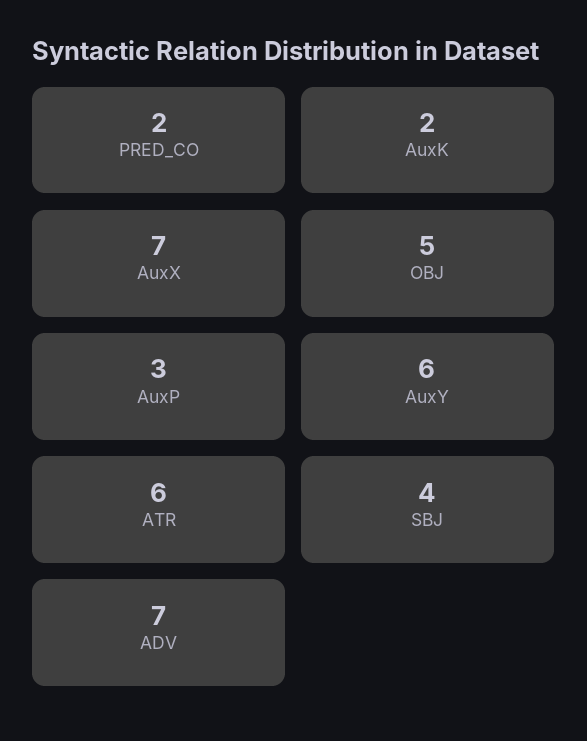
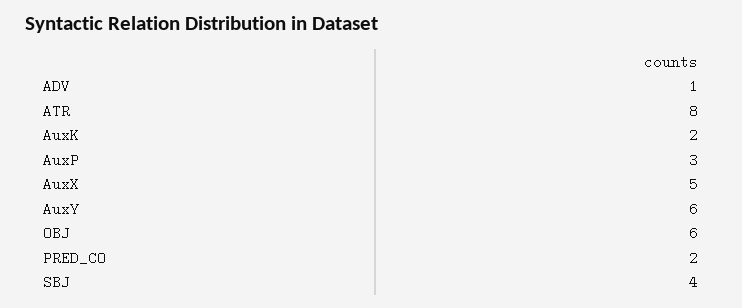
AuxX: 7 -> 5
OBJ: 5 -> 6
ATR: 6 -> 8
ADV: 7 -> 1

